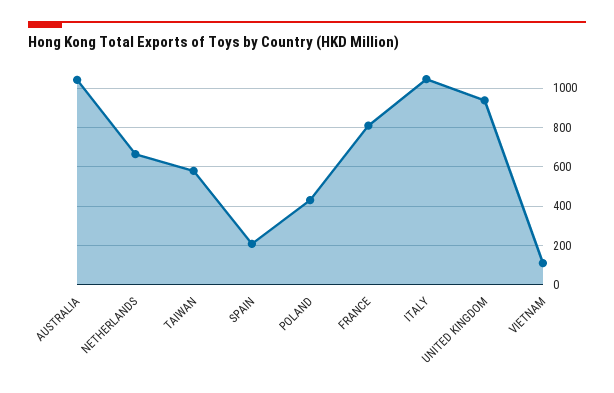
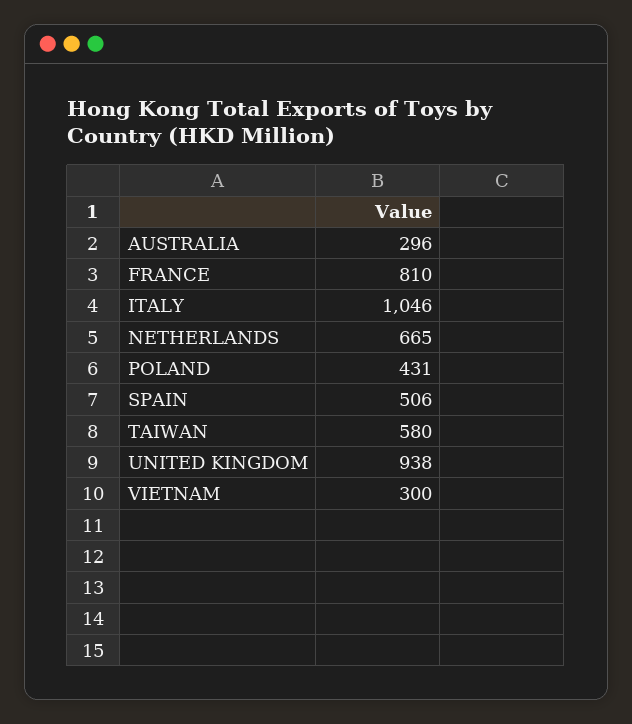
AUSTRALIA: 1050 -> 296
SPAIN: 200 -> 506
VIETNAM: 100 -> 300

